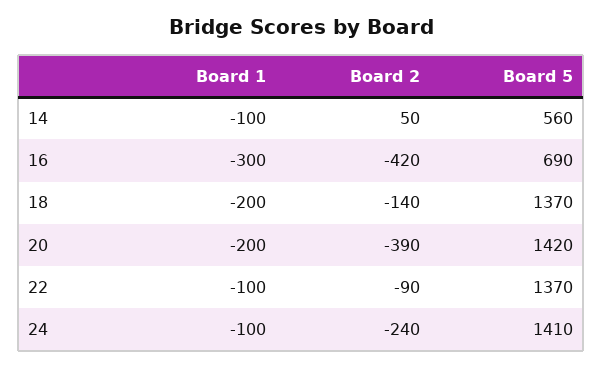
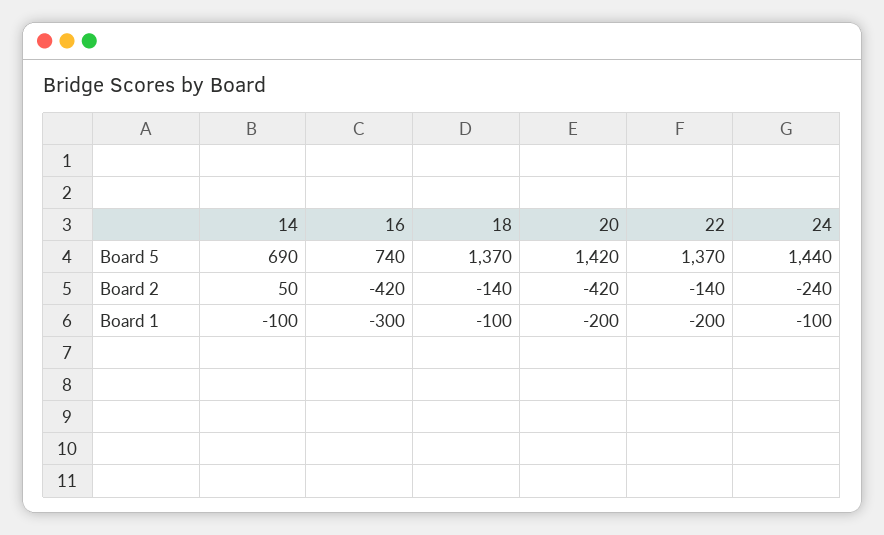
Board 5, 14: 560 -> 690
Board 5, 16: 690 -> 740
Board 1, 18: -200 -> -100
Board 2, 20: -390 -> -420
Board 1, 22: -100 -> -200
Board 2, 22: -90 -> -140
Board 5, 24: 1410 -> 1440

